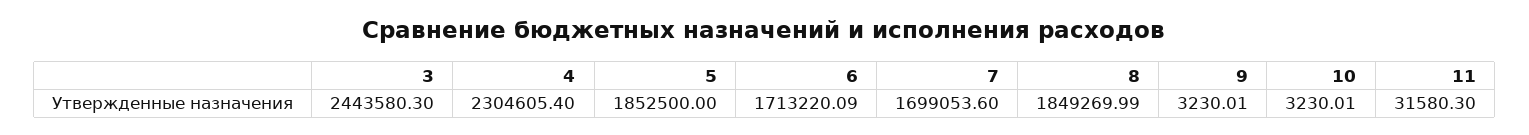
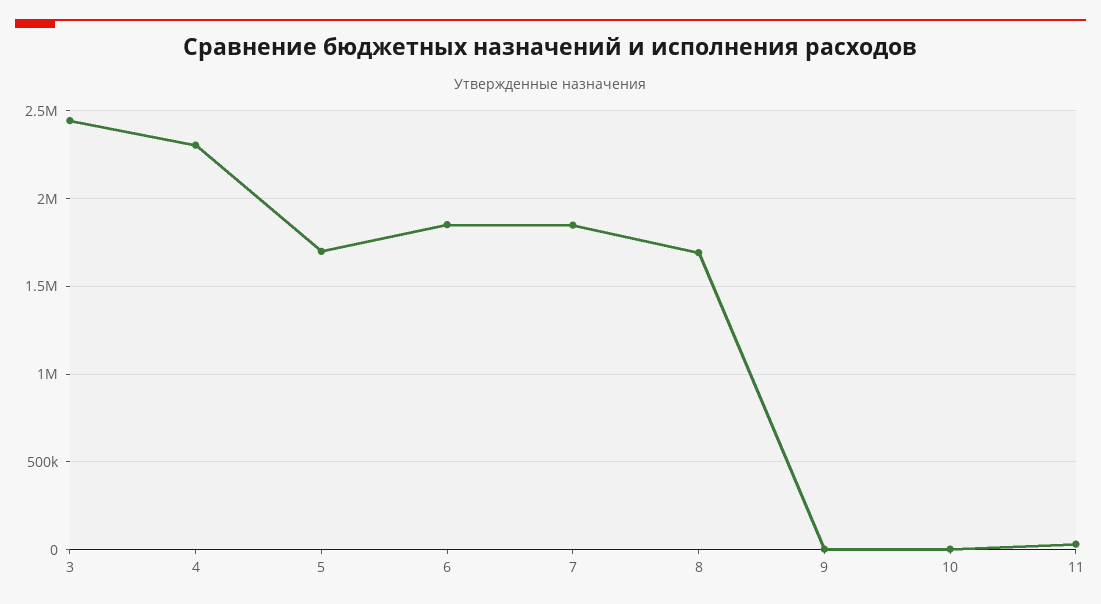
5: 1852500 -> 1700000
6: 1713220.09 -> 1850000
7: 1699053.6 -> 1850000
8: 1849269.99 -> 1700000

